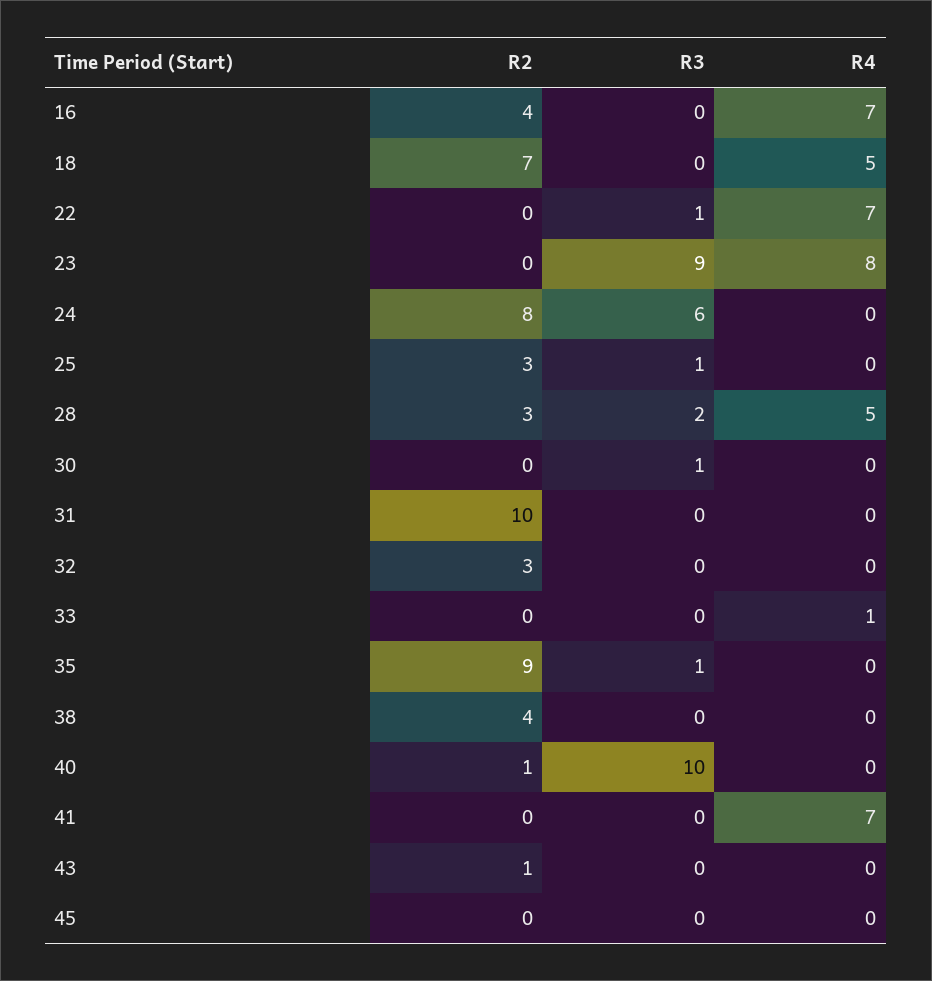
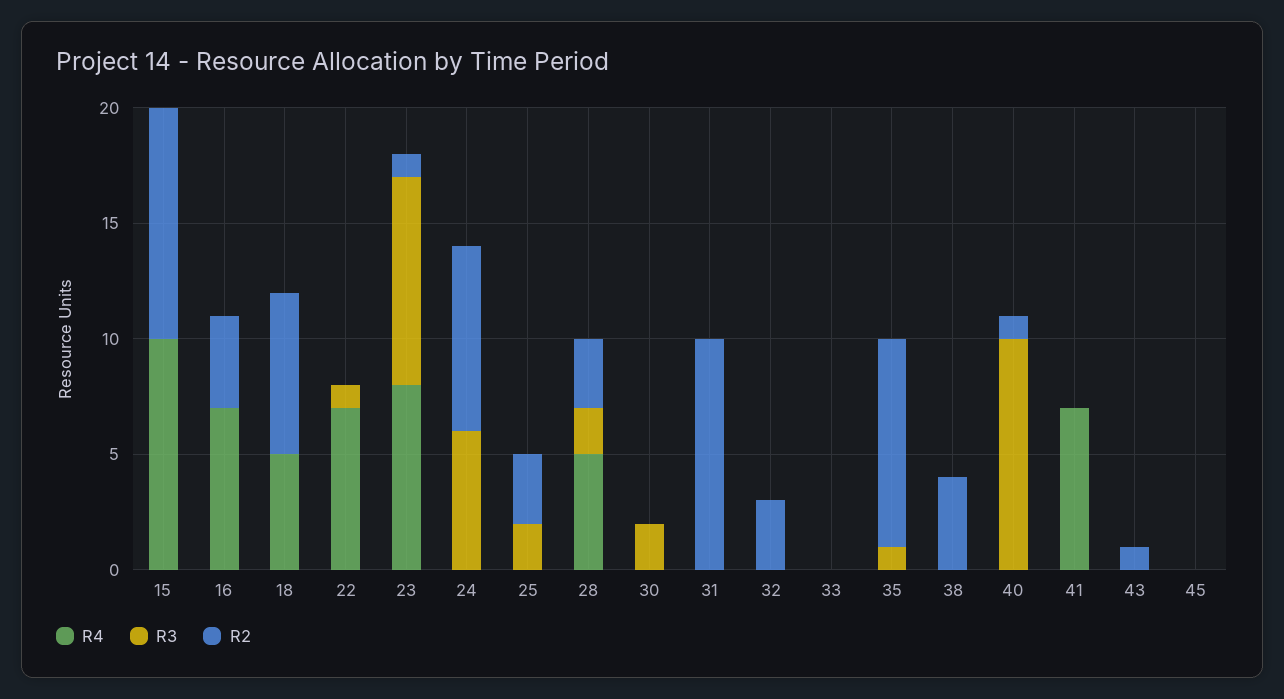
R2, 23: 0 -> 1
R3, 25: 1 -> 2
R3, 30: 1 -> 2
R4, 33: 1 -> 0
R4, 15: none -> 10
R3, 15: none -> 0
R2, 15: none -> 10

